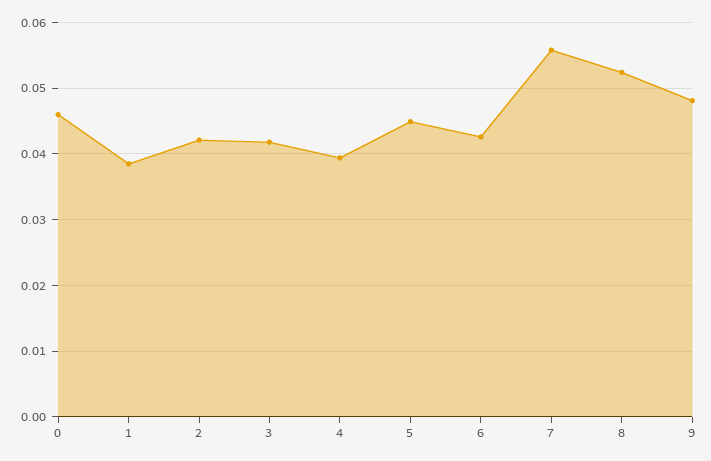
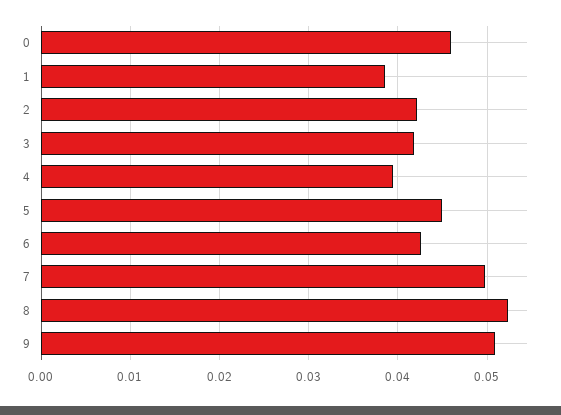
7: 0.056 -> 0.05
9: 0.048 -> 0.051

